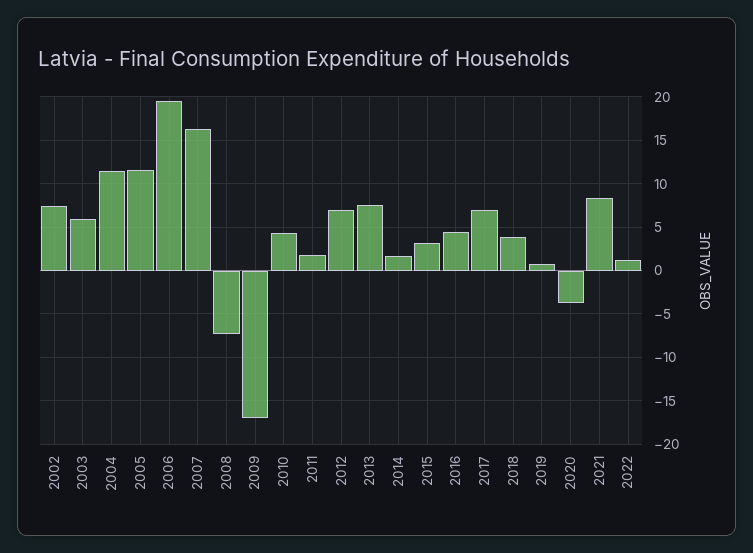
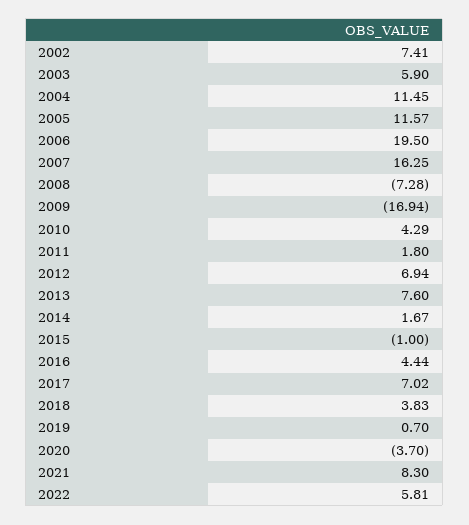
2015: 3 -> -1
2022: 1 -> 5.81

